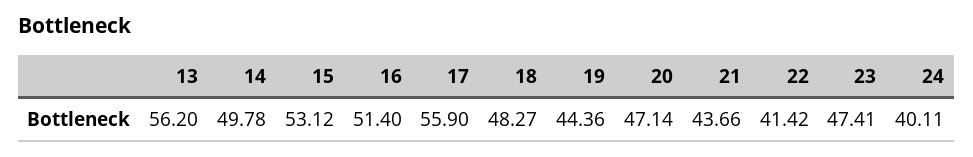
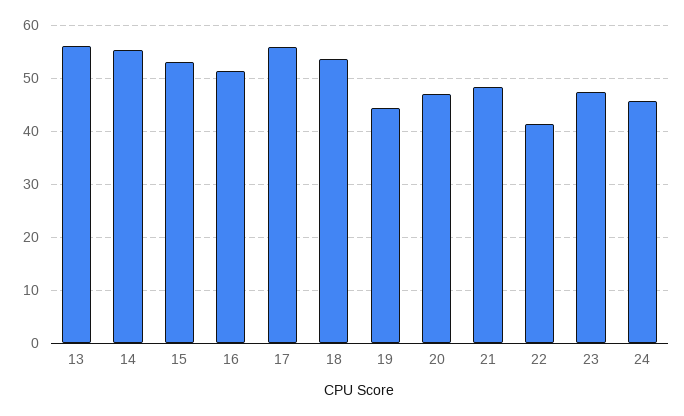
14: 49.78 -> 56
18: 48.27 -> 54
21: 43.66 -> 48
24: 40.11 -> 46

